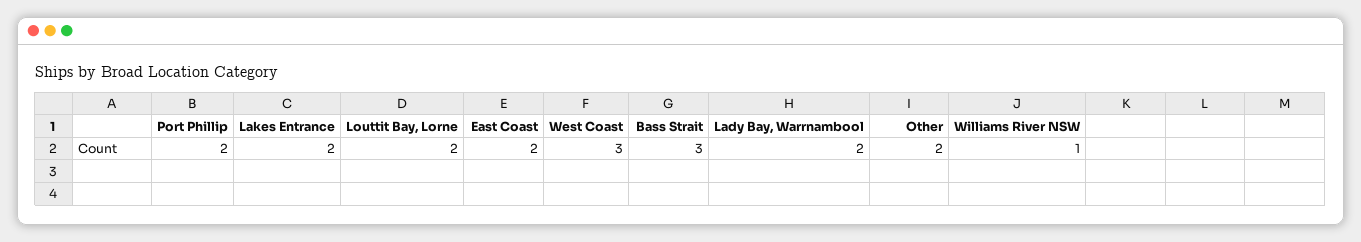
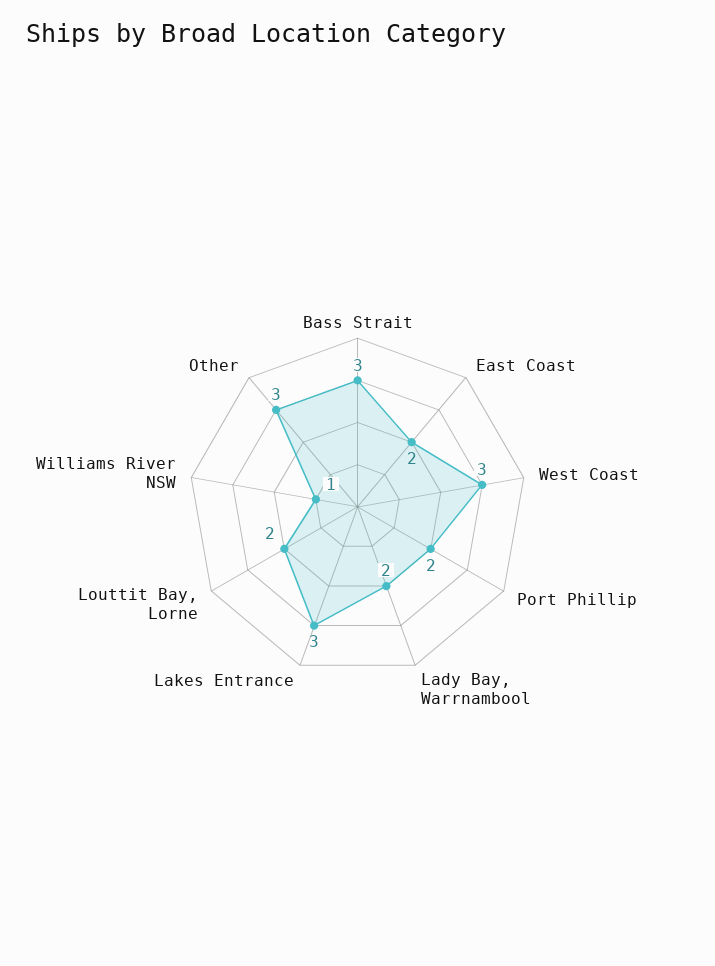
Lakes Entrance: 2 -> 3
Other: 2 -> 3

